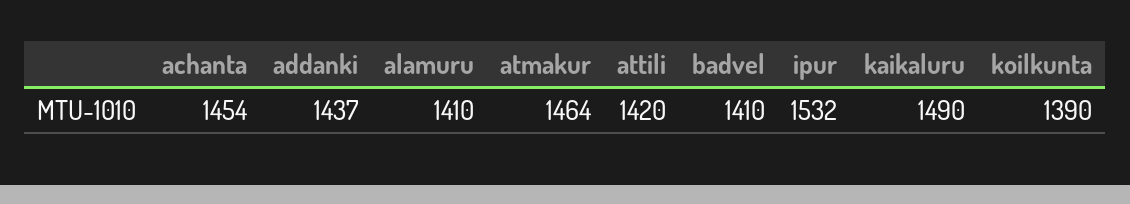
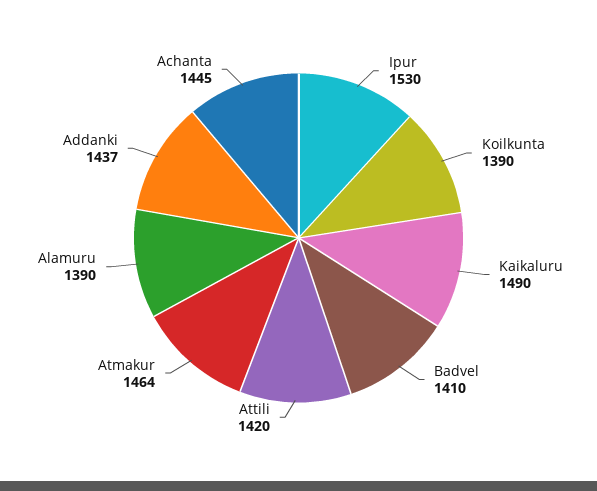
achanta: 1454 -> 1445
alamuru: 1410 -> 1390
ipur: 1532 -> 1530

